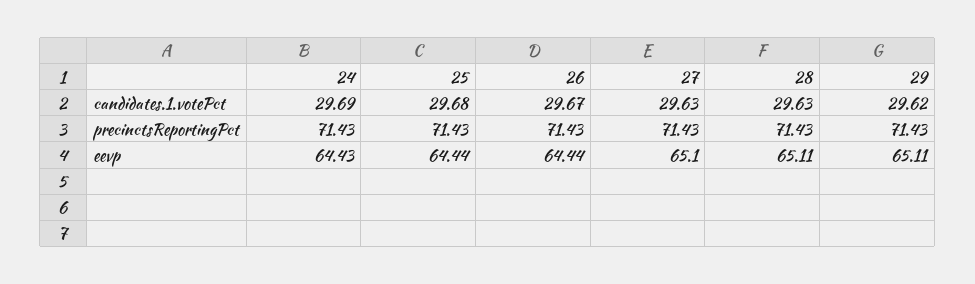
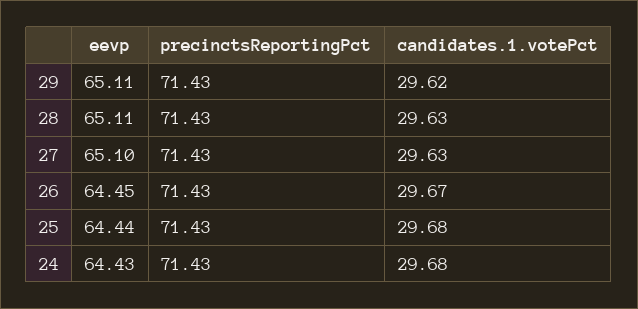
24, candidates.1.votePct: 29.69 -> 29.68
26, eevp: 64.44 -> 64.45

